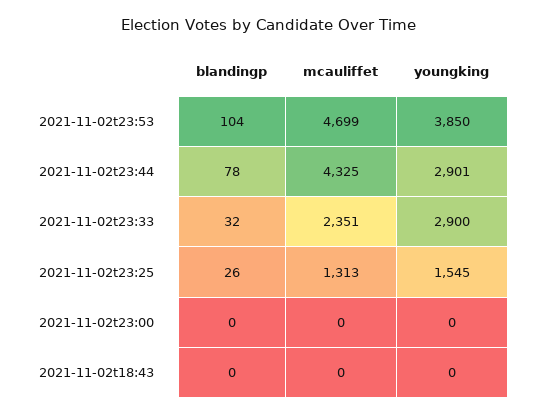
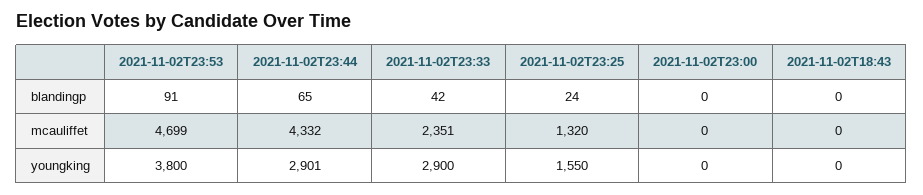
blandingp, 2021-11-02t23:53: 104 -> 91
youngking, 2021-11-02t23:53: 3850 -> 3800
blandingp, 2021-11-02t23:44: 78 -> 65
mcauliffet, 2021-11-02t23:44: 4325 -> 4332
blandingp, 2021-11-02t23:33: 32 -> 42
blandingp, 2021-11-02t23:25: 26 -> 24
mcauliffet, 2021-11-02t23:25: 1313 -> 1320
youngking, 2021-11-02t23:25: 1545 -> 1550

